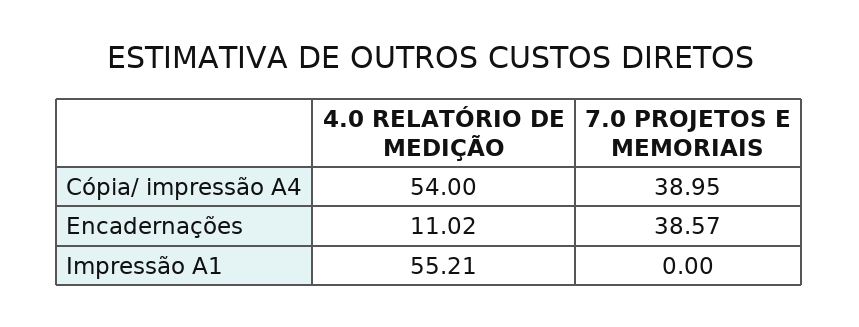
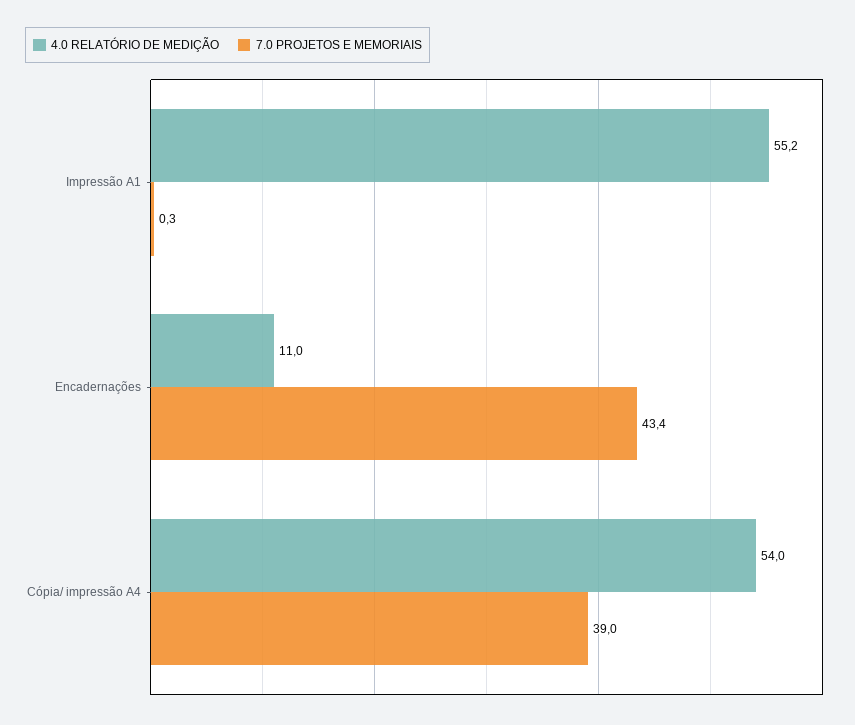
7.0 PROJETOS E MEMORIAIS, Encadernações: 38.57 -> 43.4
7.0 PROJETOS E MEMORIAIS, Impressão A1: 0 -> 0.3

